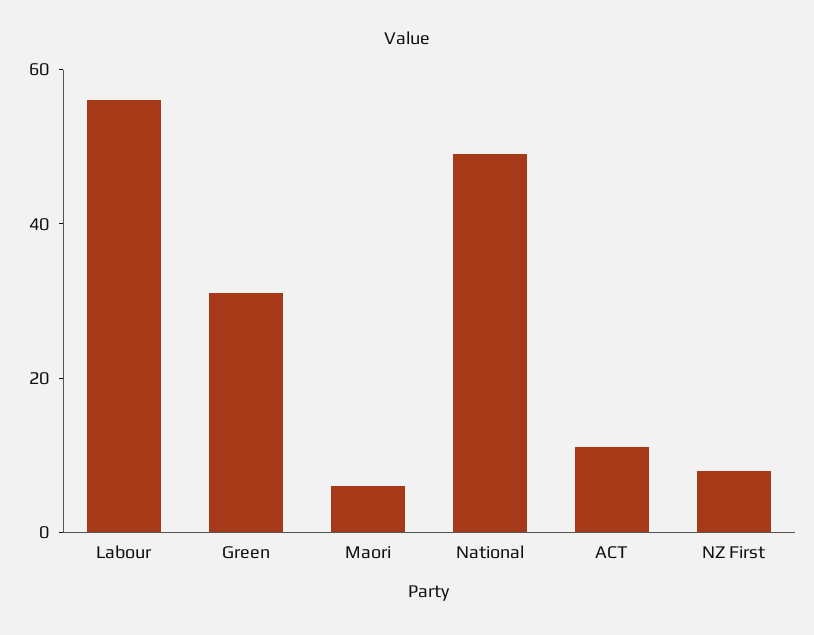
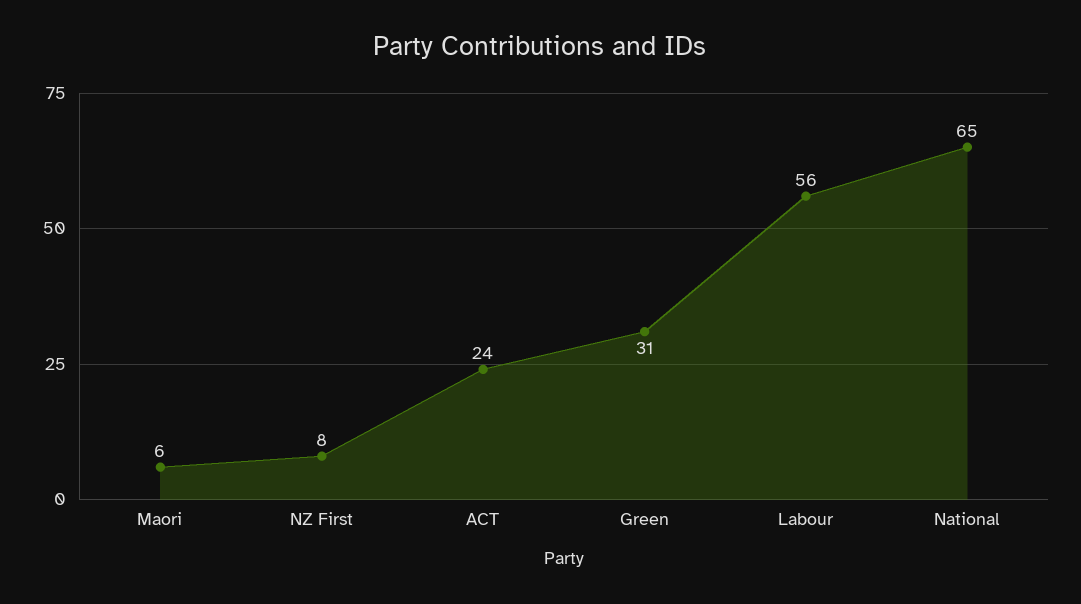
National: 50 -> 65
ACT: 10 -> 24

